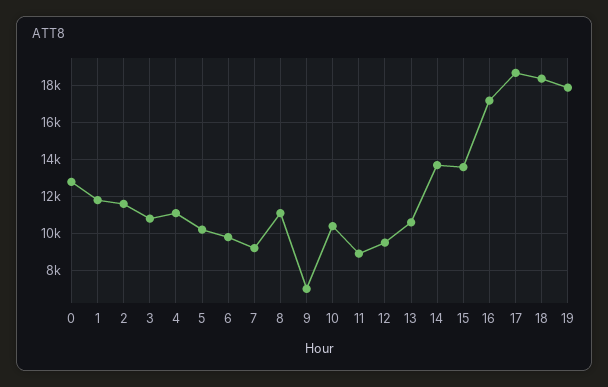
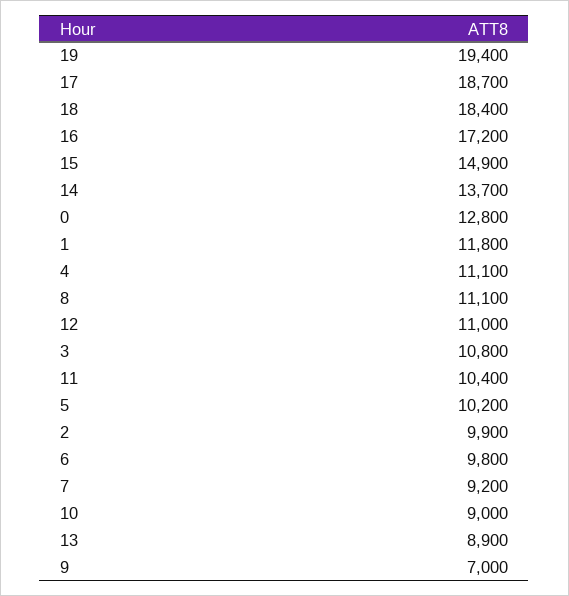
2: 11500 -> 9900
10: 10500 -> 9000
11: 9000 -> 10400
12: 9500 -> 11000
13: 10500 -> 8900
15: 13500 -> 14900
19: 18000 -> 19400

